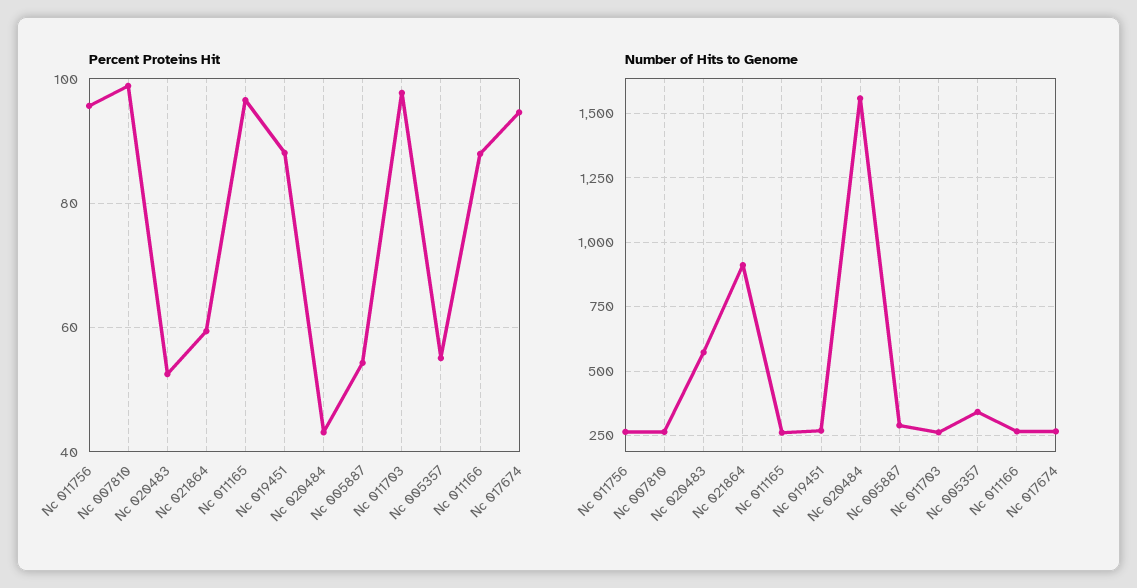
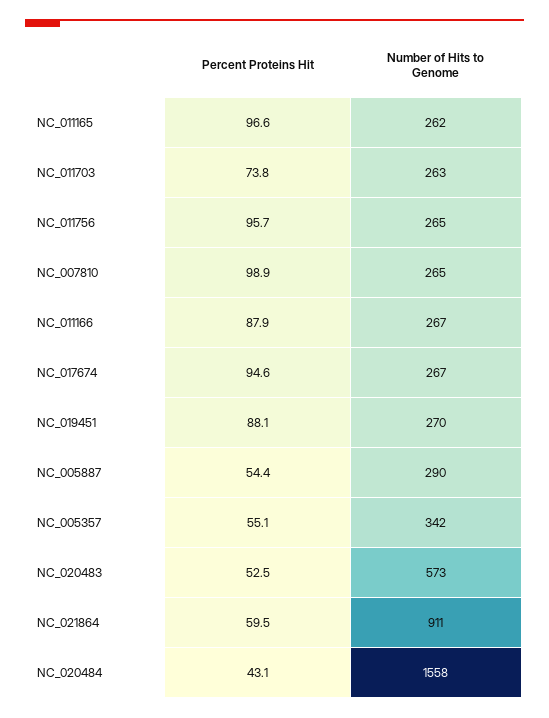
Percent Proteins Hit, Nc 011703: 98 -> 73.8

